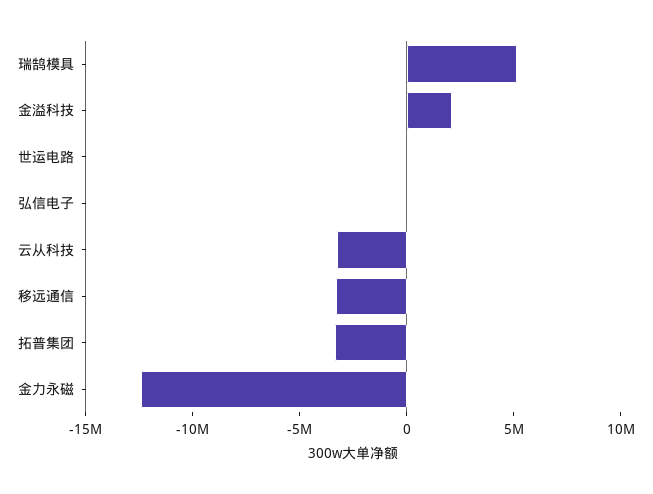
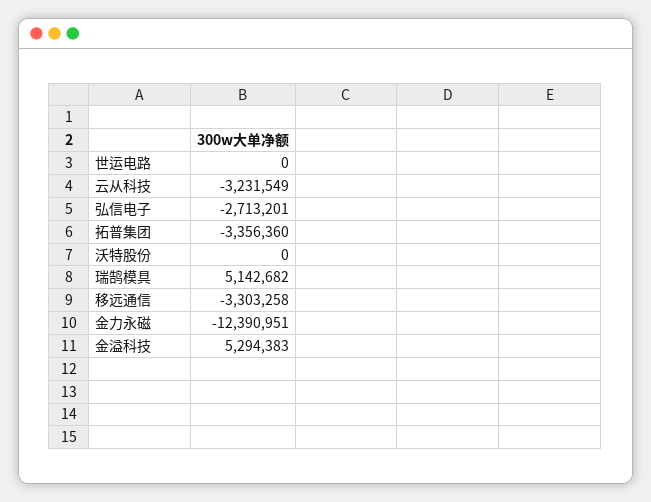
金溢科技: 2000000 -> 5294383
弘信电子: 0 -> -2713201
沃特股份: none -> 0

